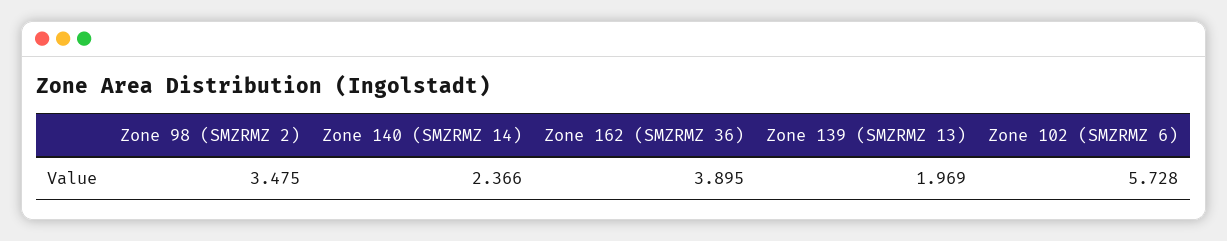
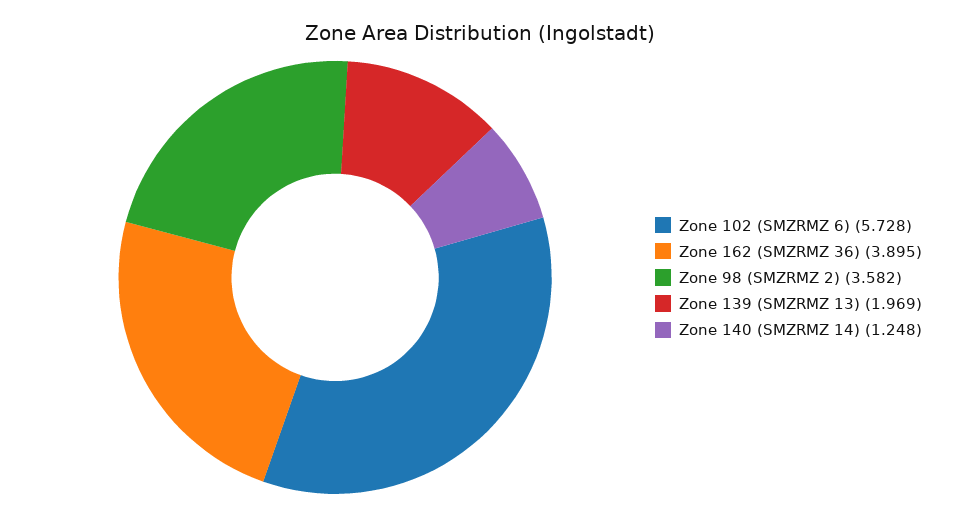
Zone 98 (SMZRMZ 2): 3.475 -> 3.582
Zone 140 (SMZRMZ 14): 2.366 -> 1.248

